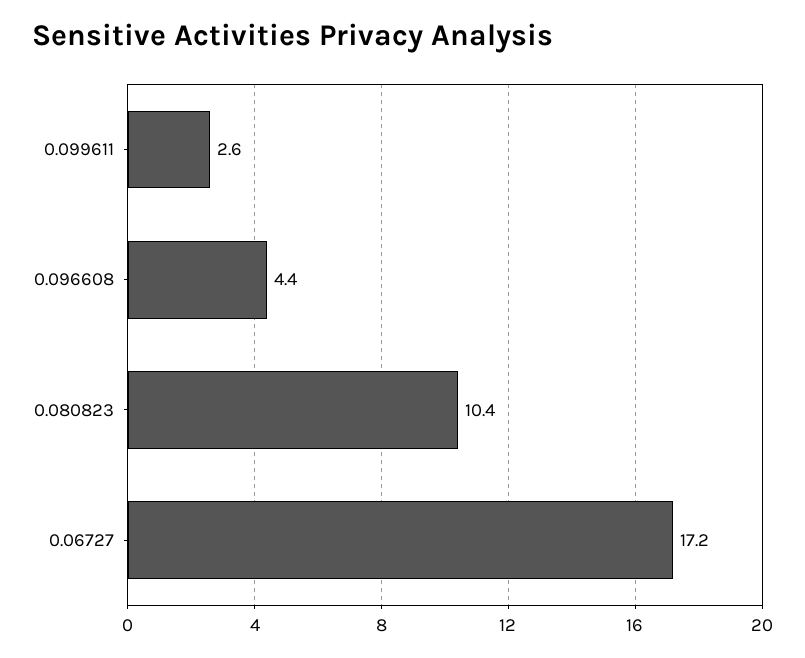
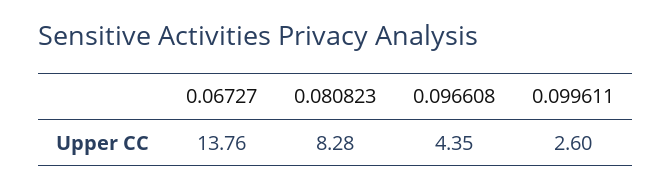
0.080823: 10.4 -> 8.28
0.06727: 17.2 -> 13.76

